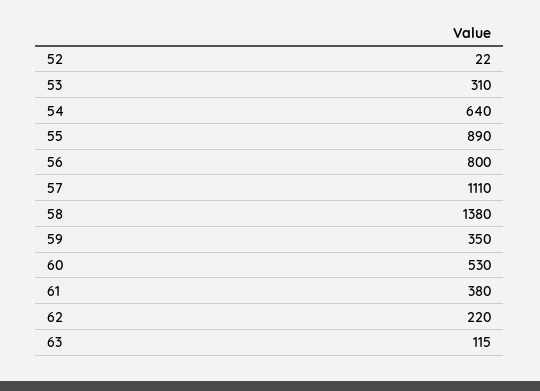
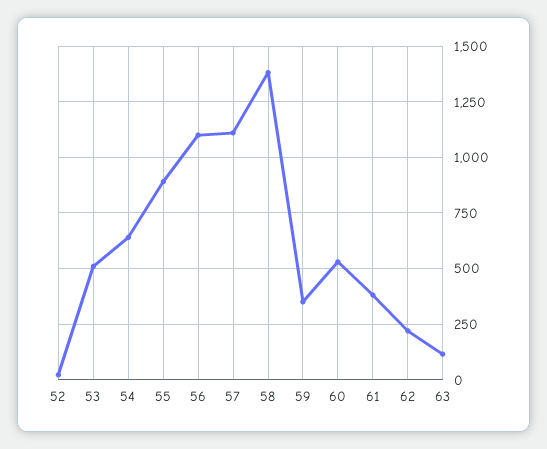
53: 310 -> 500
56: 800 -> 1100

